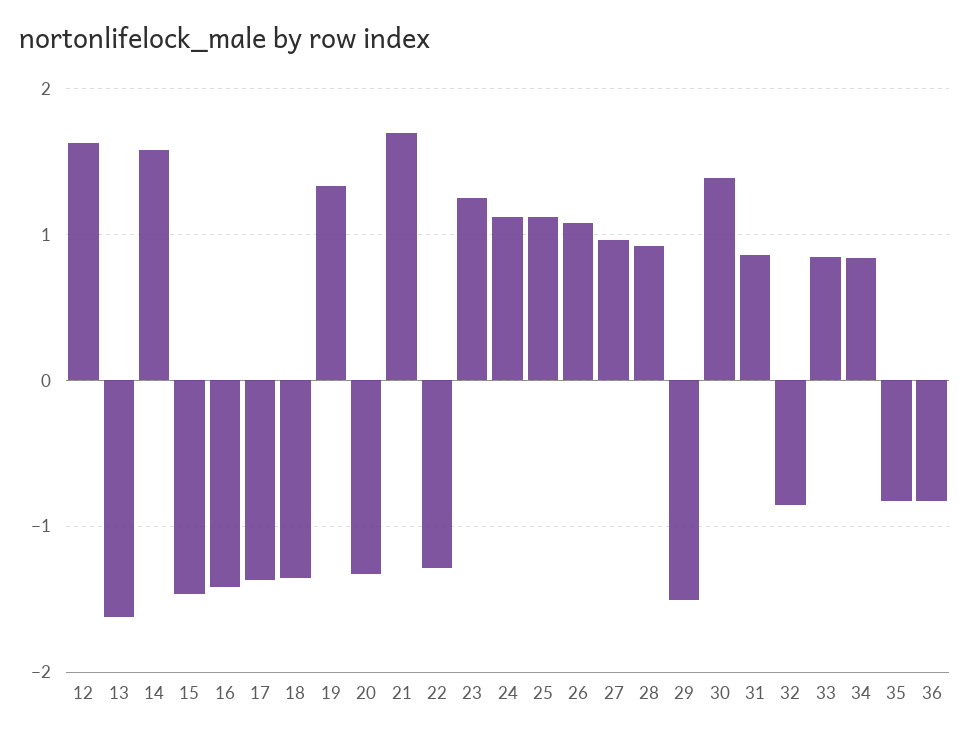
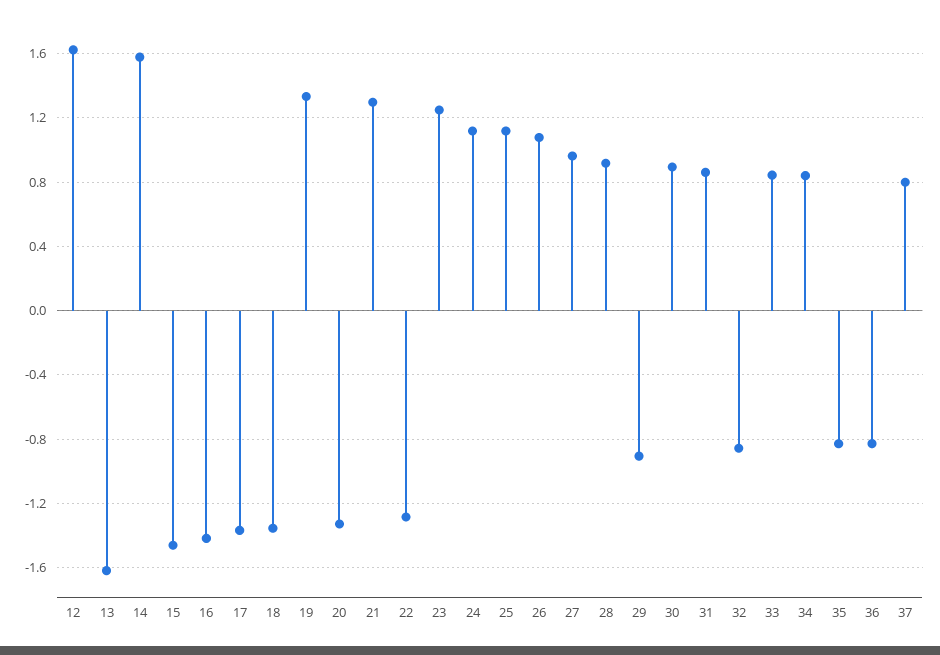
21: 1.7 -> 1.3
29: -1.5 -> -0.9
30: 1.4 -> 0.9
37: none -> 0.8

